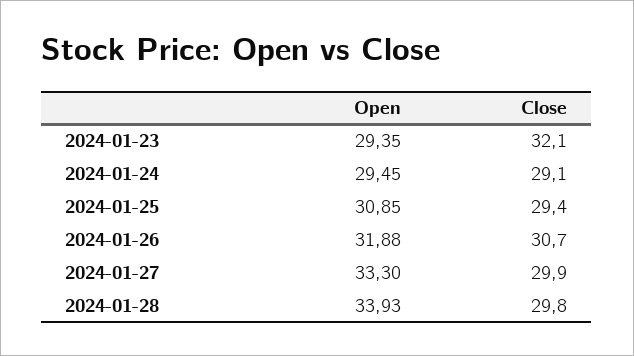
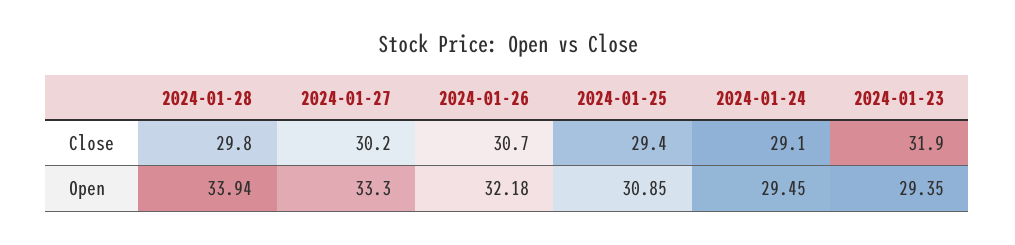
Close, 2024-01-23: 32.1 -> 31.9
Open, 2024-01-26: 31.88 -> 32.18
Close, 2024-01-27: 29.9 -> 30.2
Open, 2024-01-28: 33.93 -> 33.94

